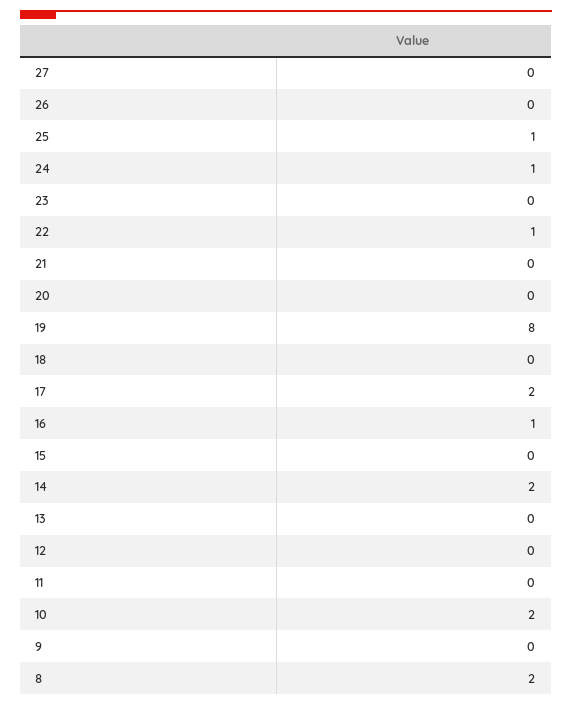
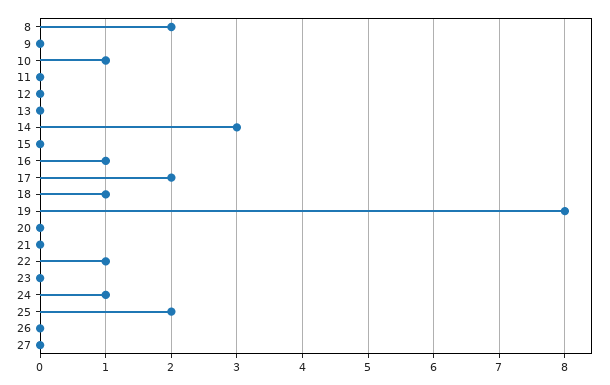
25: 1 -> 2
18: 0 -> 1
14: 2 -> 3
10: 2 -> 1

